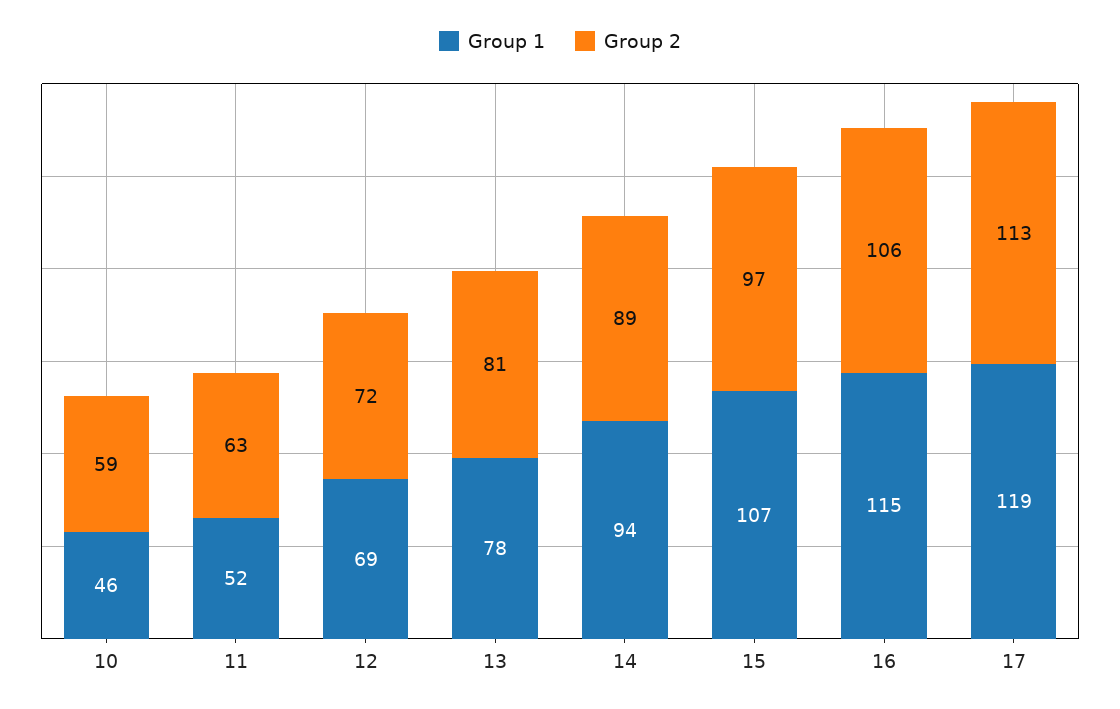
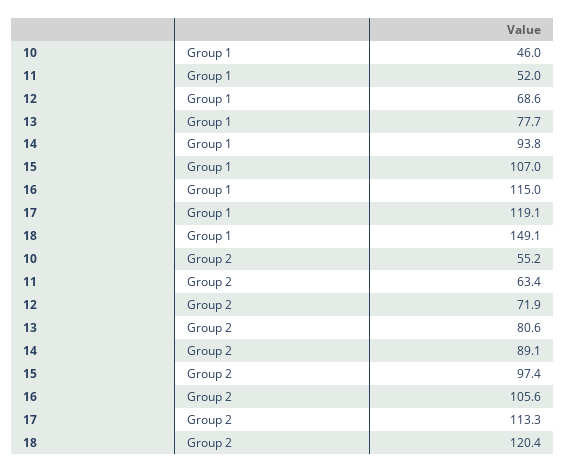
Group 2, 10: 59 -> 55.2
Group 1, 18: none -> 149.1
Group 2, 18: none -> 120.4

